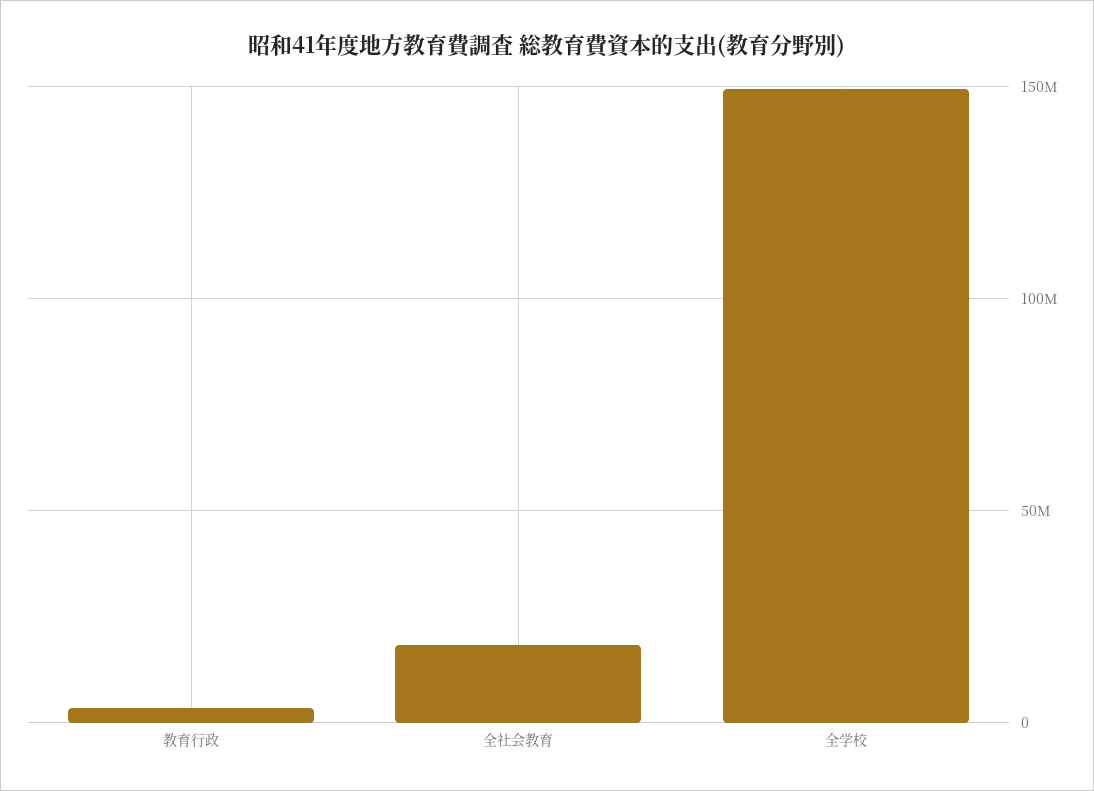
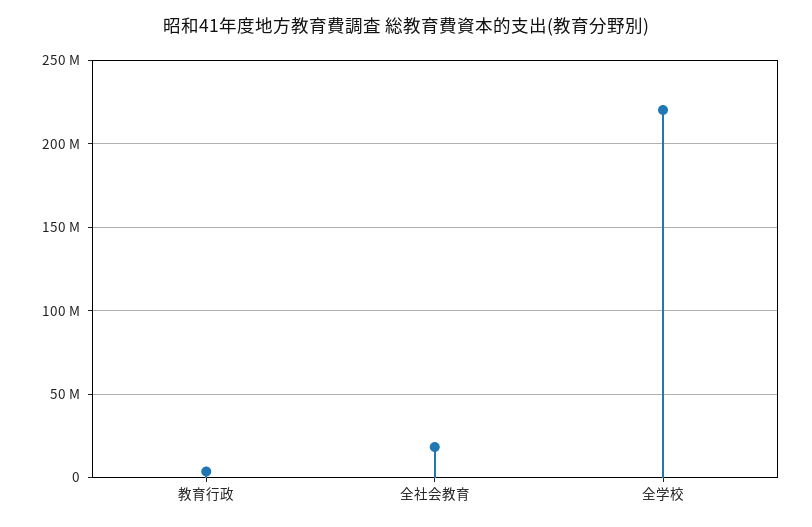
全学校: 150000000 -> 220000000

